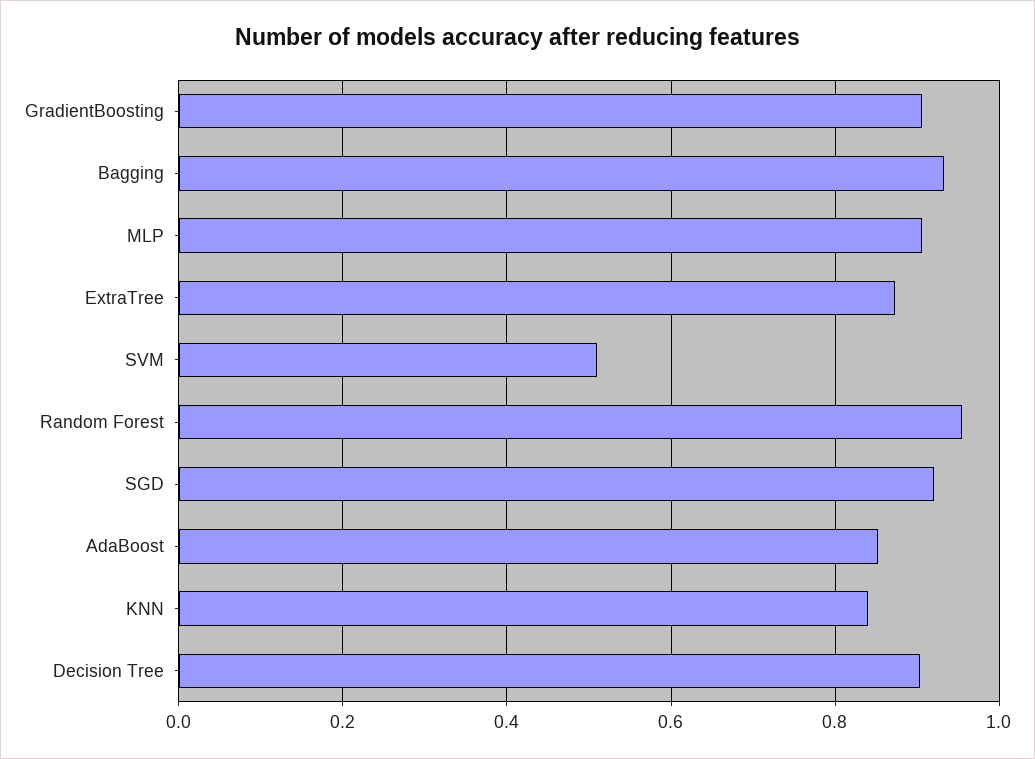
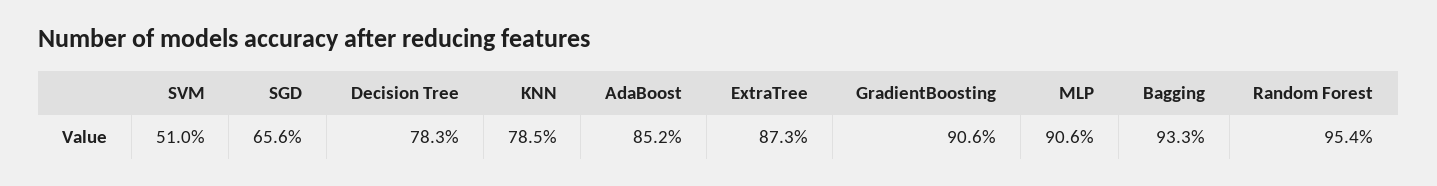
SGD: 0.92 -> 0.656
KNN: 0.84 -> 0.785
Decision Tree: 0.9 -> 0.783

